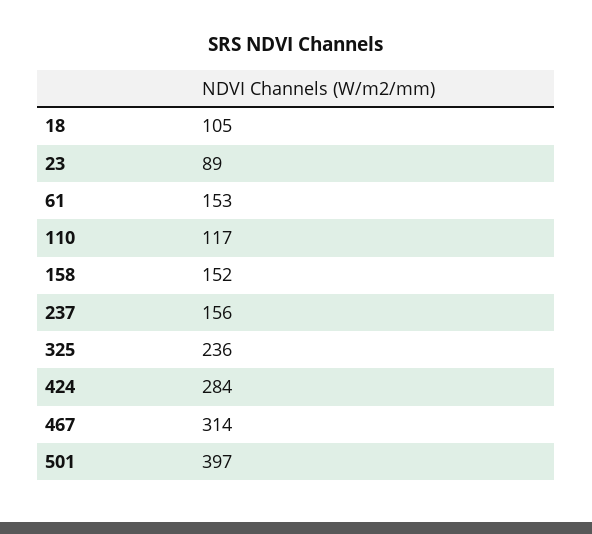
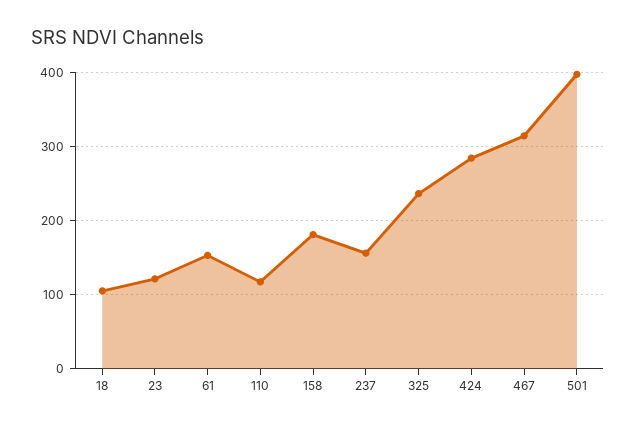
23: 89 -> 120
158: 152 -> 180

